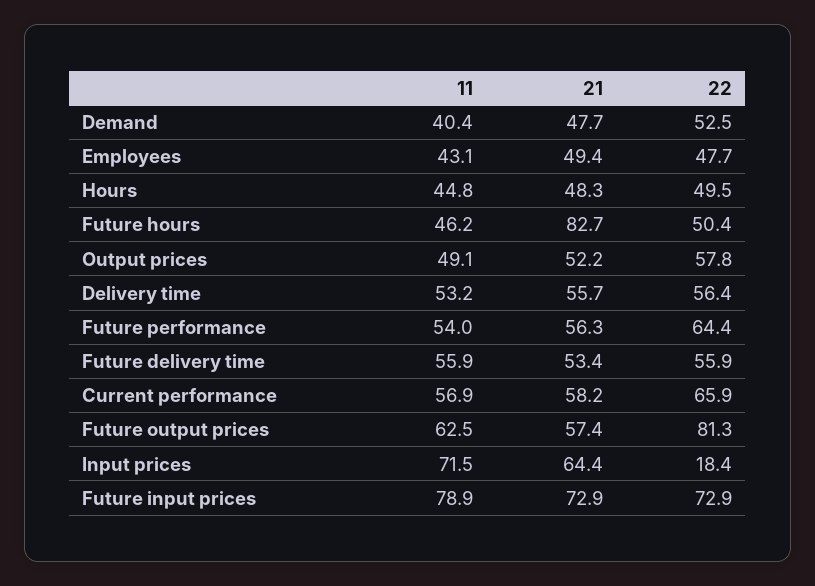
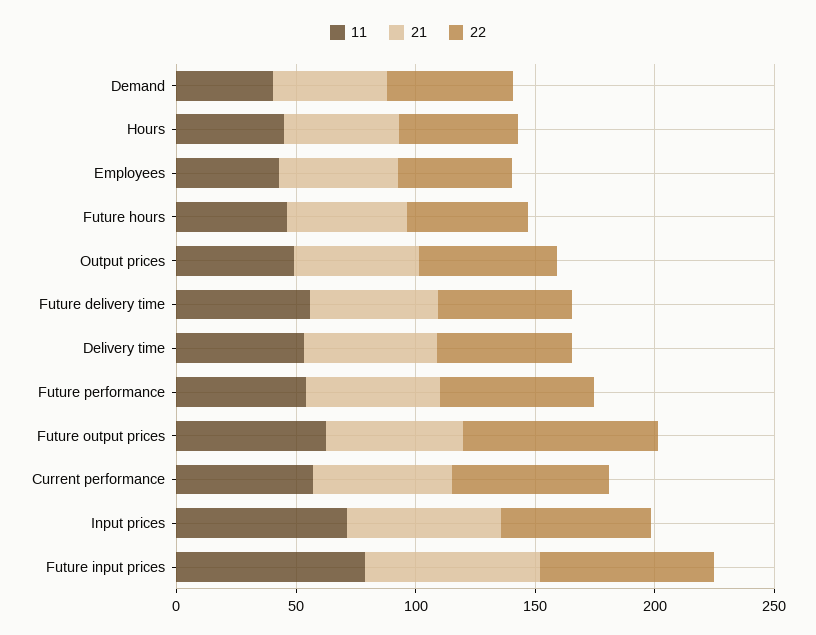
21, Future hours: 82.7 -> 50
22, Input prices: 18.4 -> 60

